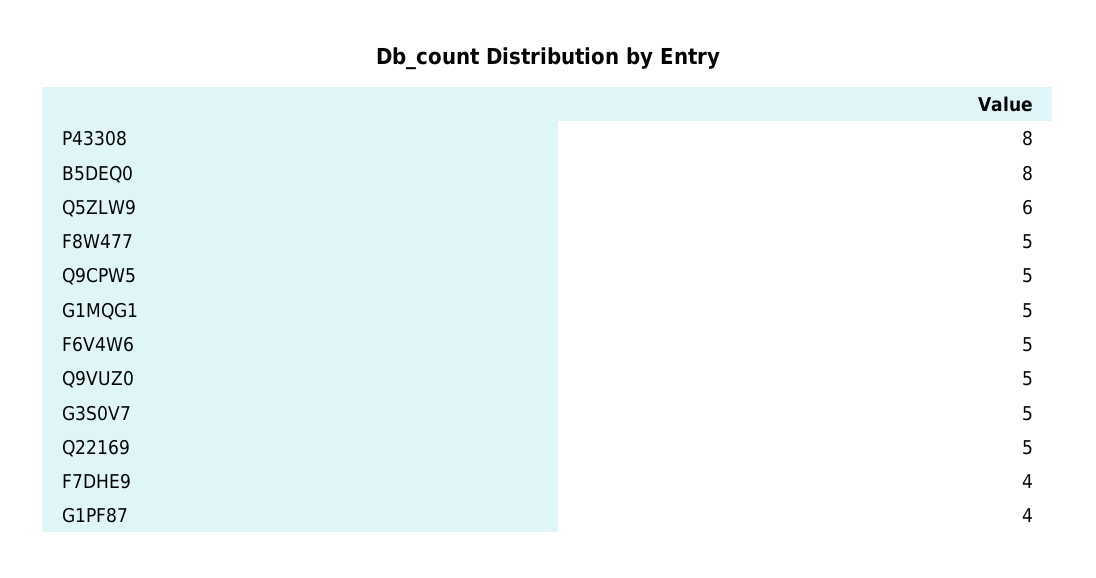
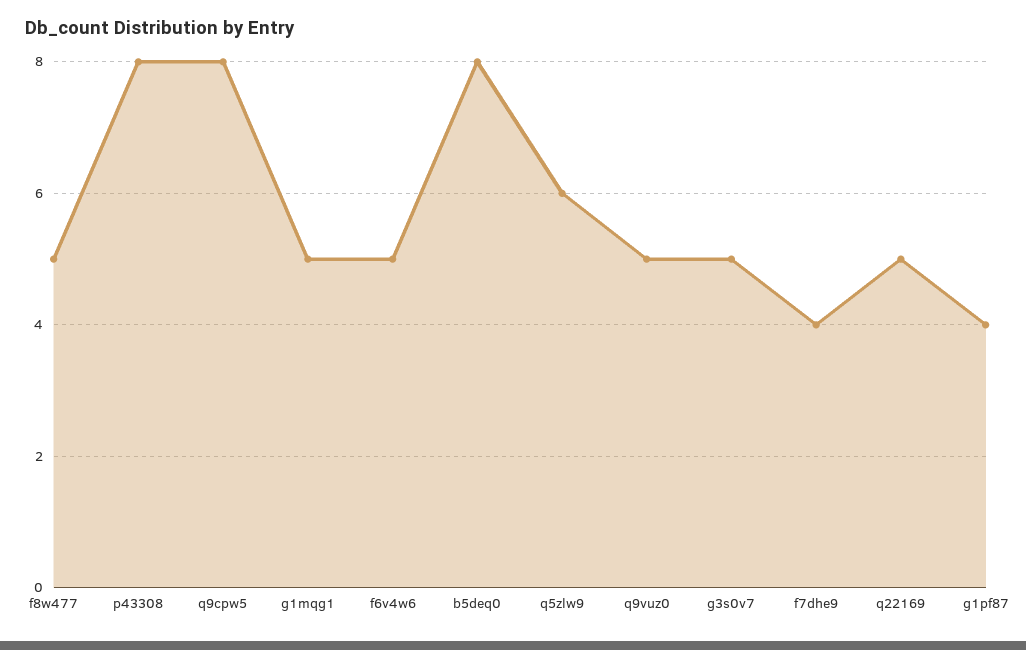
Q9CPW5: 5 -> 8

